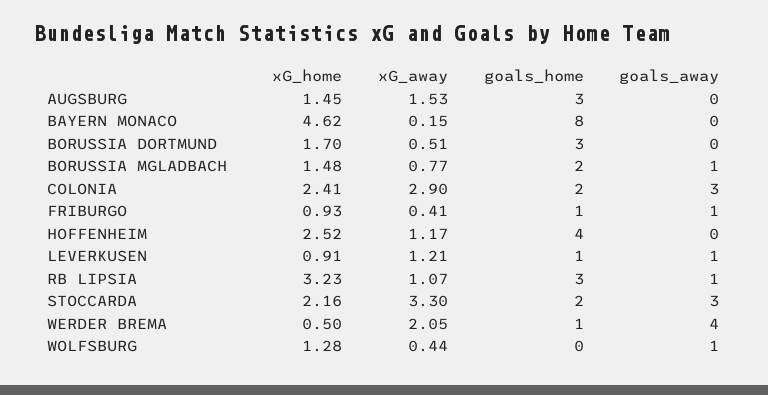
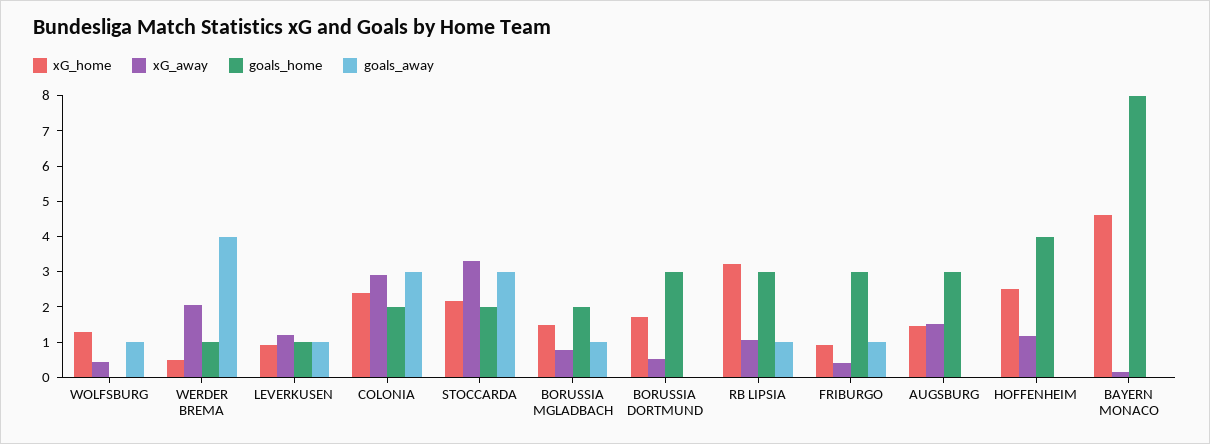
goals_home, FRIBURGO: 1 -> 3

